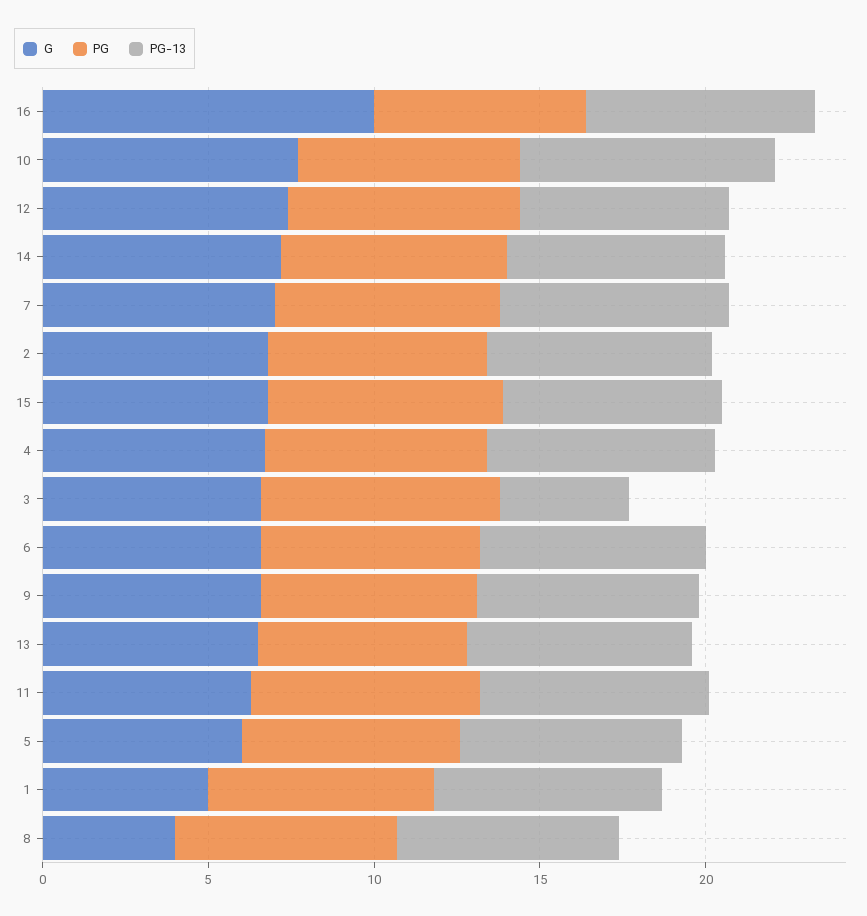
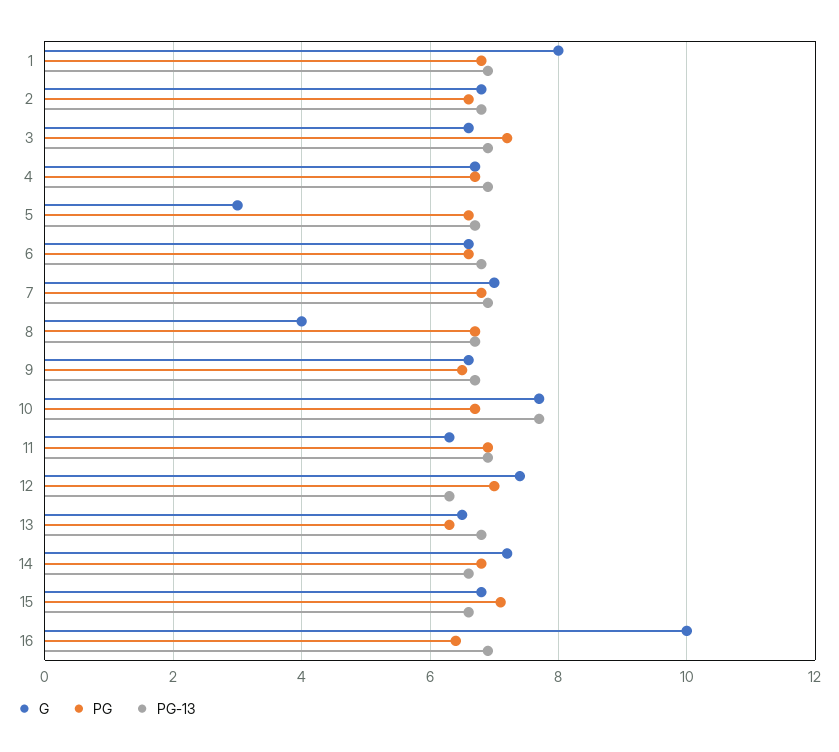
PG-13, 3: 4 -> 7
G, 5: 6 -> 3
G, 1: 5 -> 8

